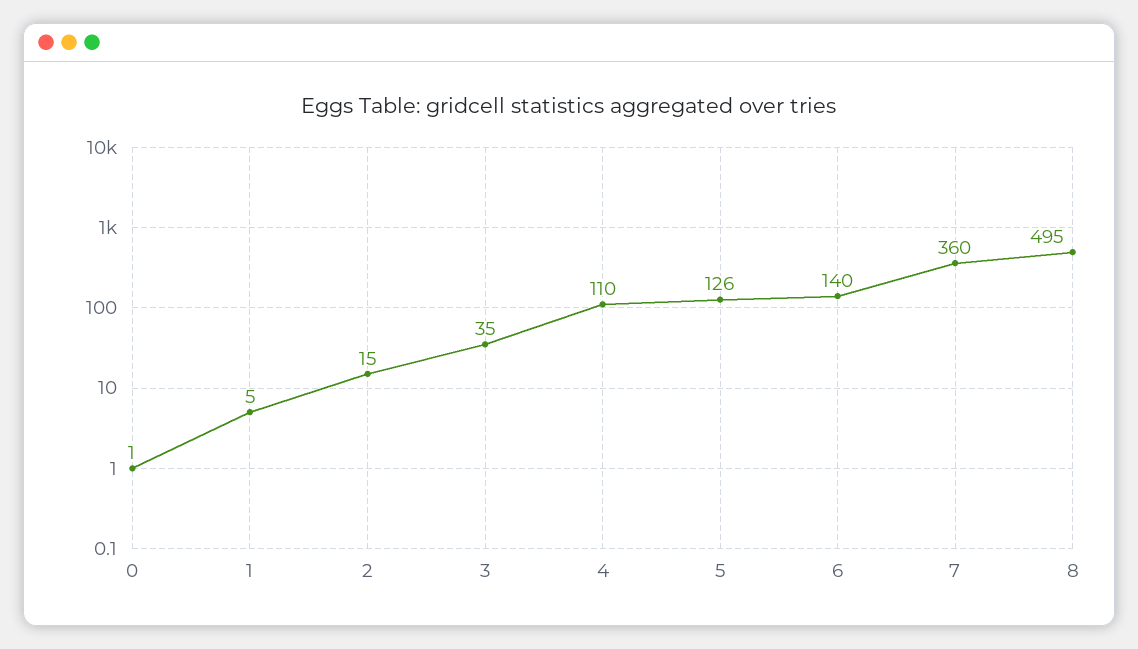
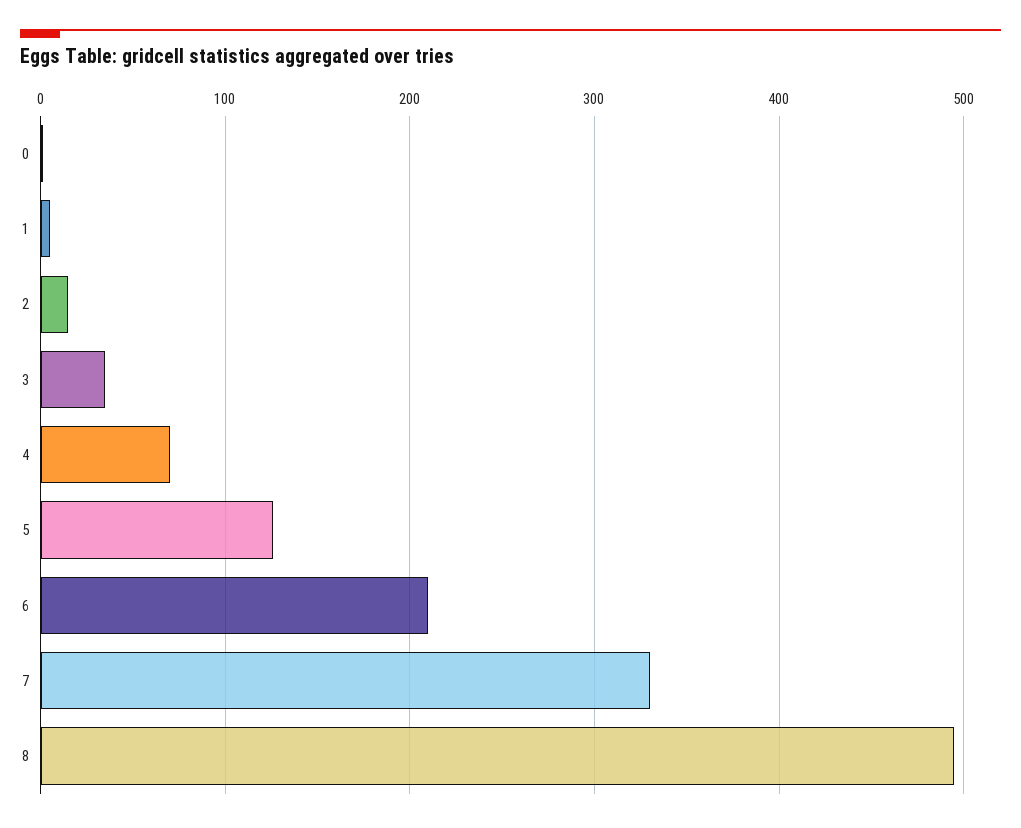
4: 110 -> 70
6: 140 -> 210
7: 360 -> 330

